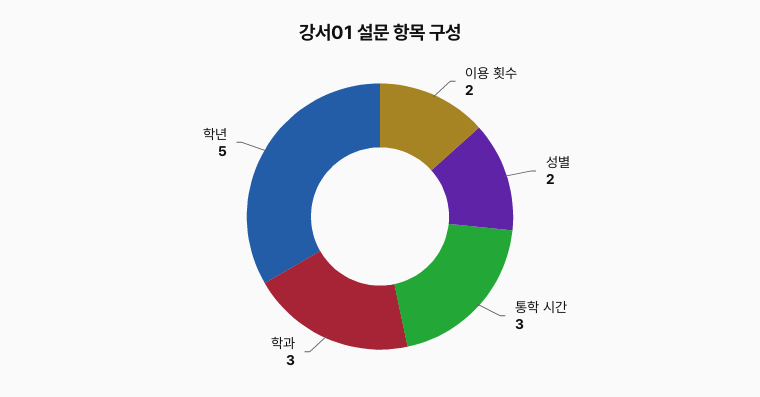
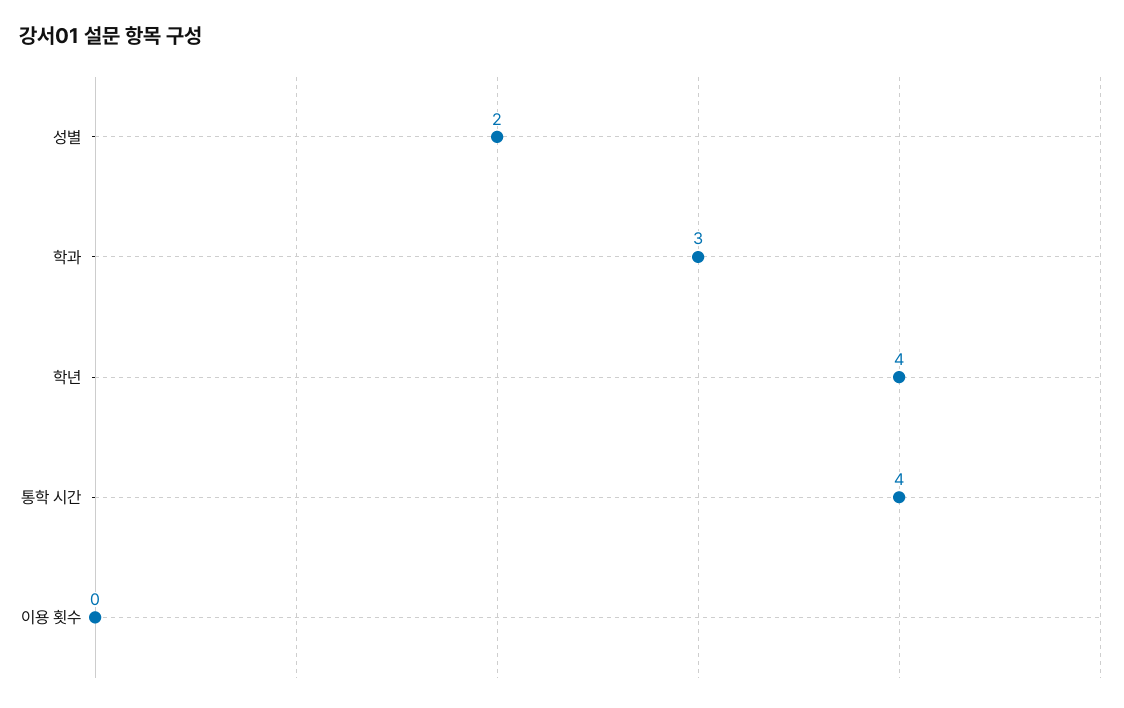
이용 횟수: 2 -> 0
통학 시간: 3 -> 4
학년: 5 -> 4

